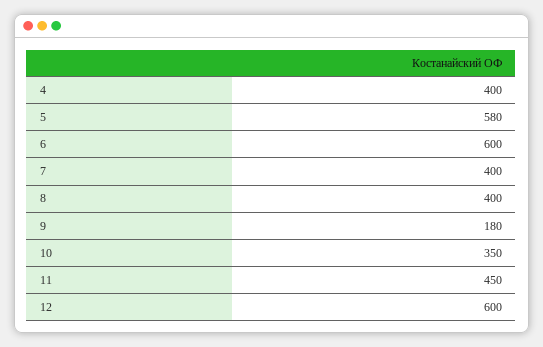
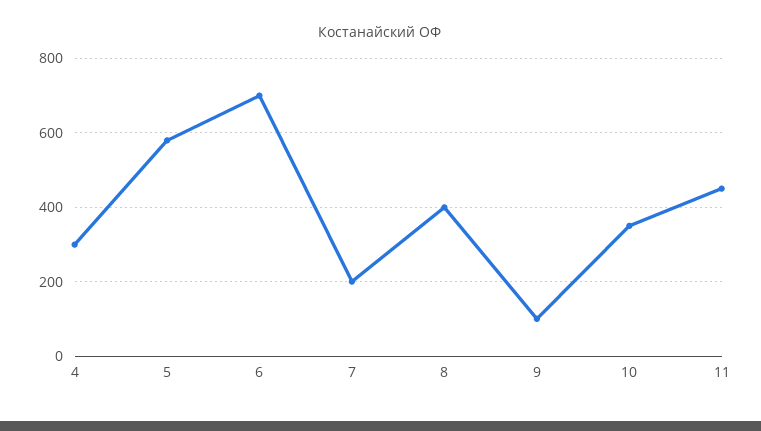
4: 400 -> 300
6: 600 -> 700
7: 400 -> 200
9: 180 -> 100
12: 600 -> none

